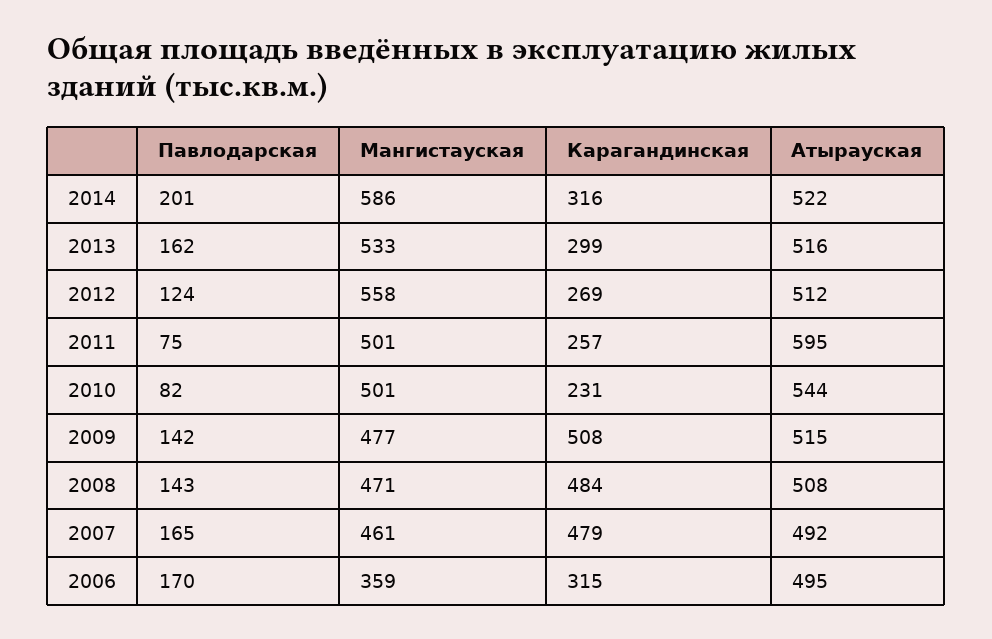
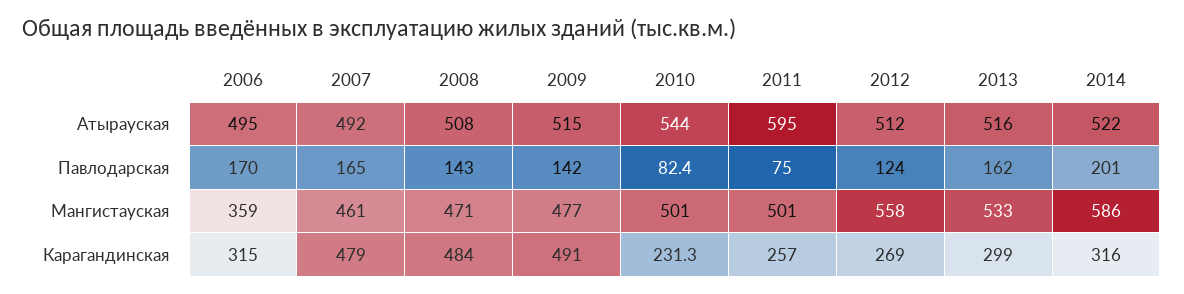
Карагандинская, 2009: 508 -> 491

